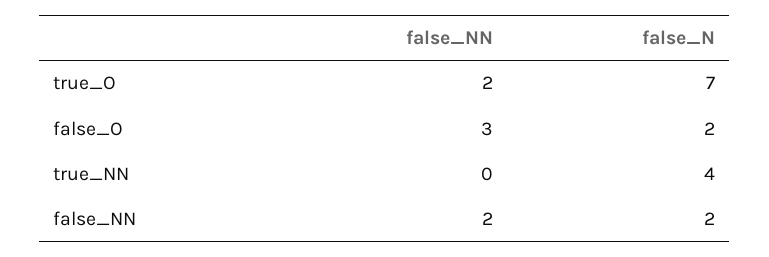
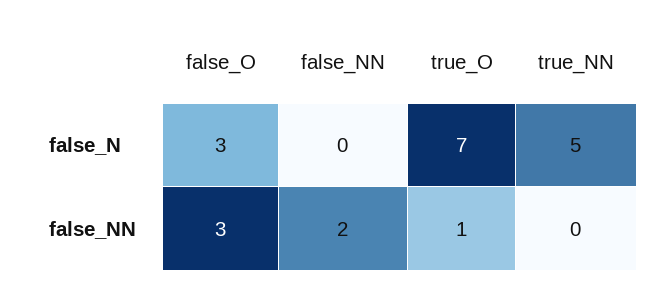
false_NN, true_O: 2 -> 1
false_N, false_O: 2 -> 3
false_N, true_NN: 4 -> 5
false_N, false_NN: 2 -> 0

